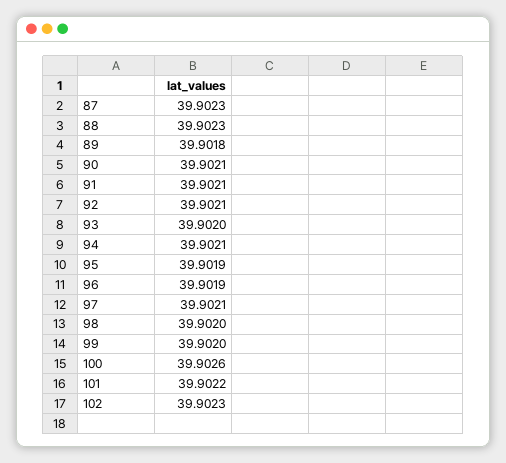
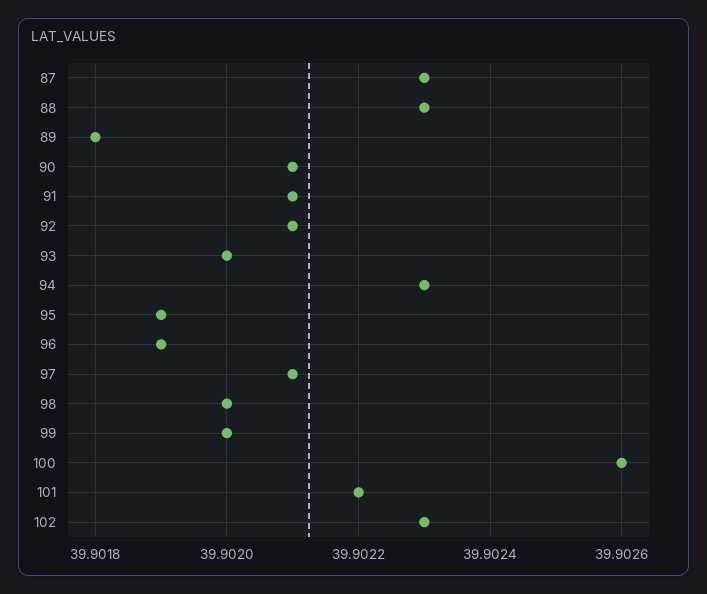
94: 39.9021 -> 39.9023

